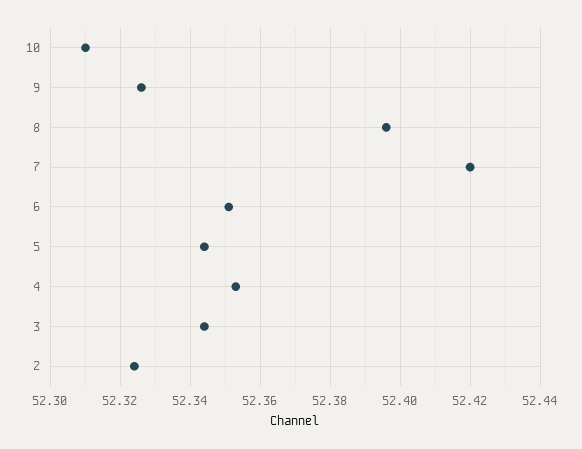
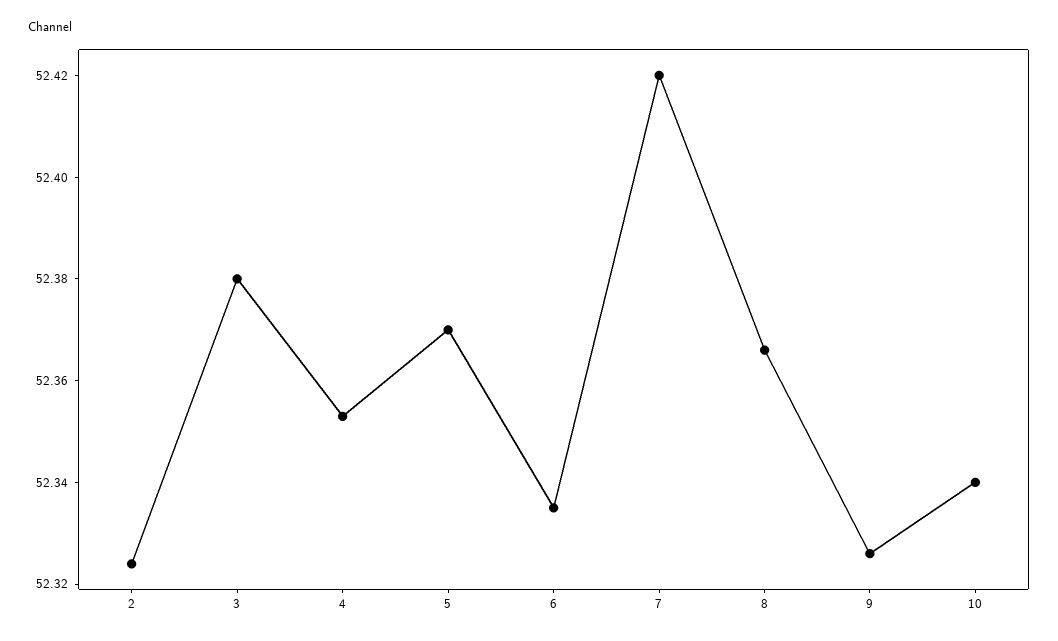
10: 52.31 -> 52.34
8: 52.395 -> 52.365
6: 52.35 -> 52.335
5: 52.345 -> 52.37
3: 52.345 -> 52.38

